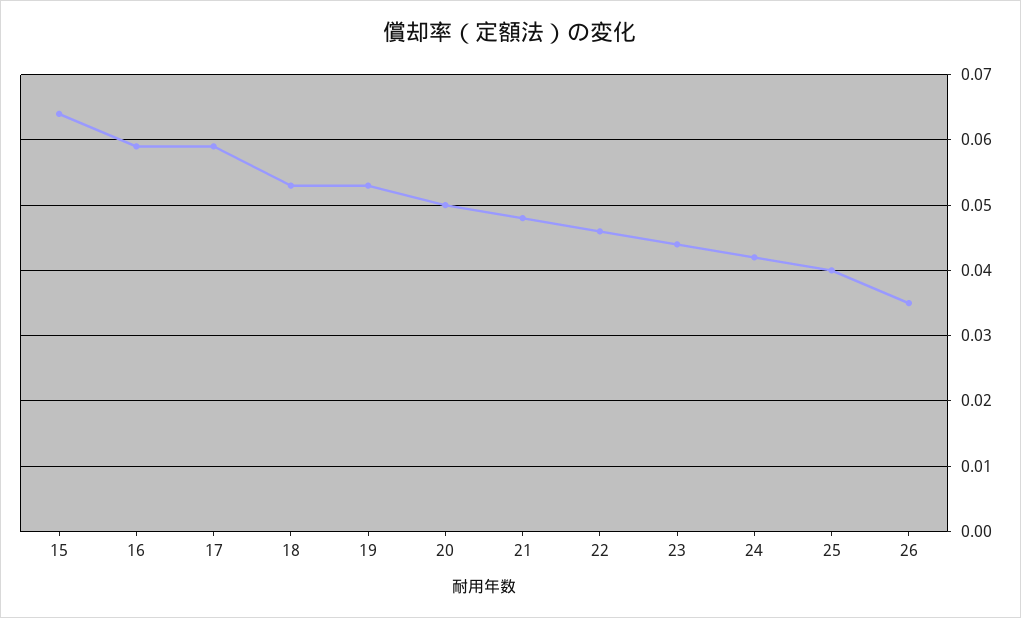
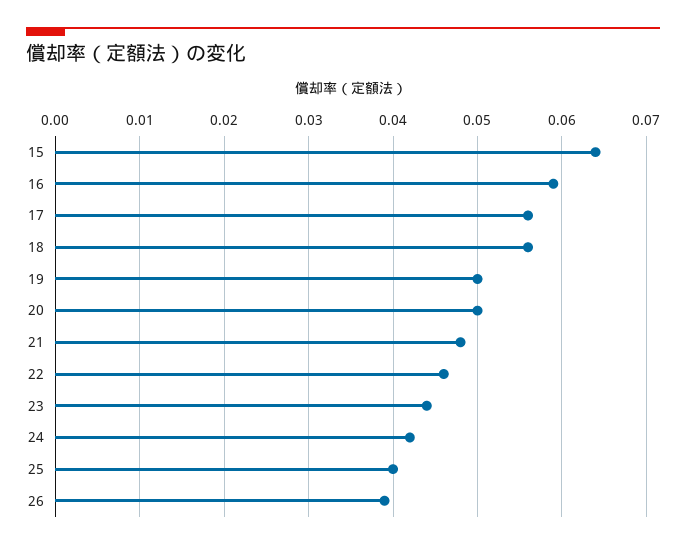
17: 0.059 -> 0.056
18: 0.053 -> 0.056
19: 0.053 -> 0.05
26: 0.035 -> 0.039

